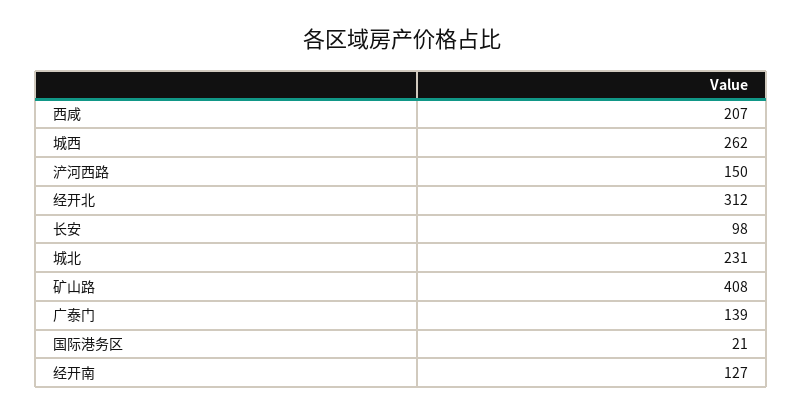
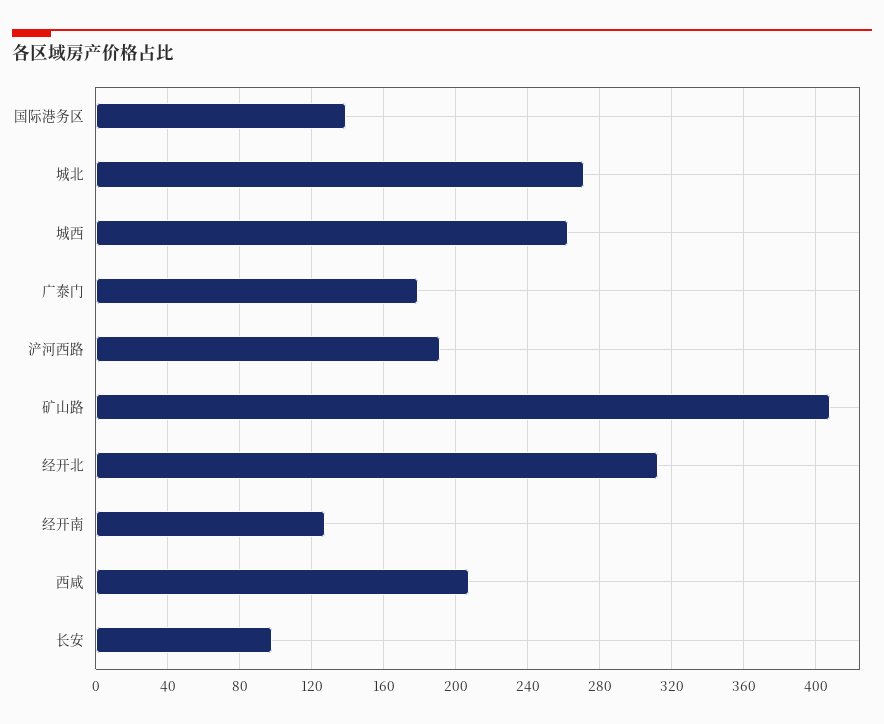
浐河西路: 150 -> 190
城北: 231 -> 270
广泰门: 139 -> 180
国际港务区: 21 -> 140

